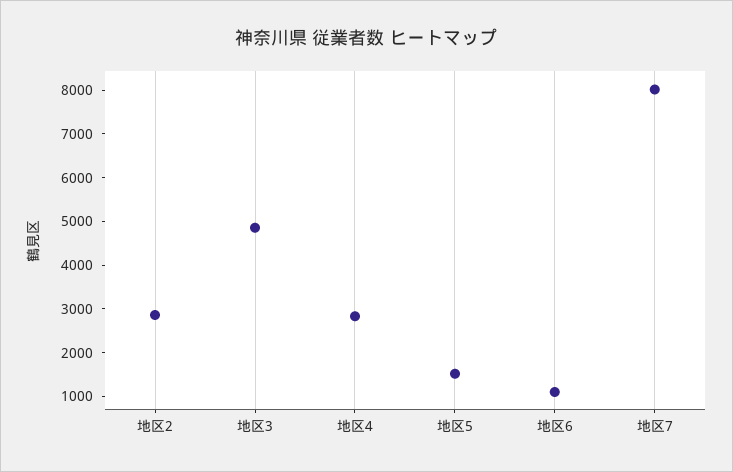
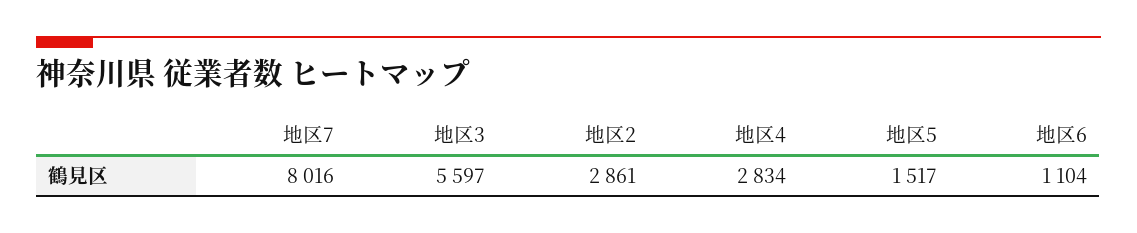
地区3: 4800 -> 5597

